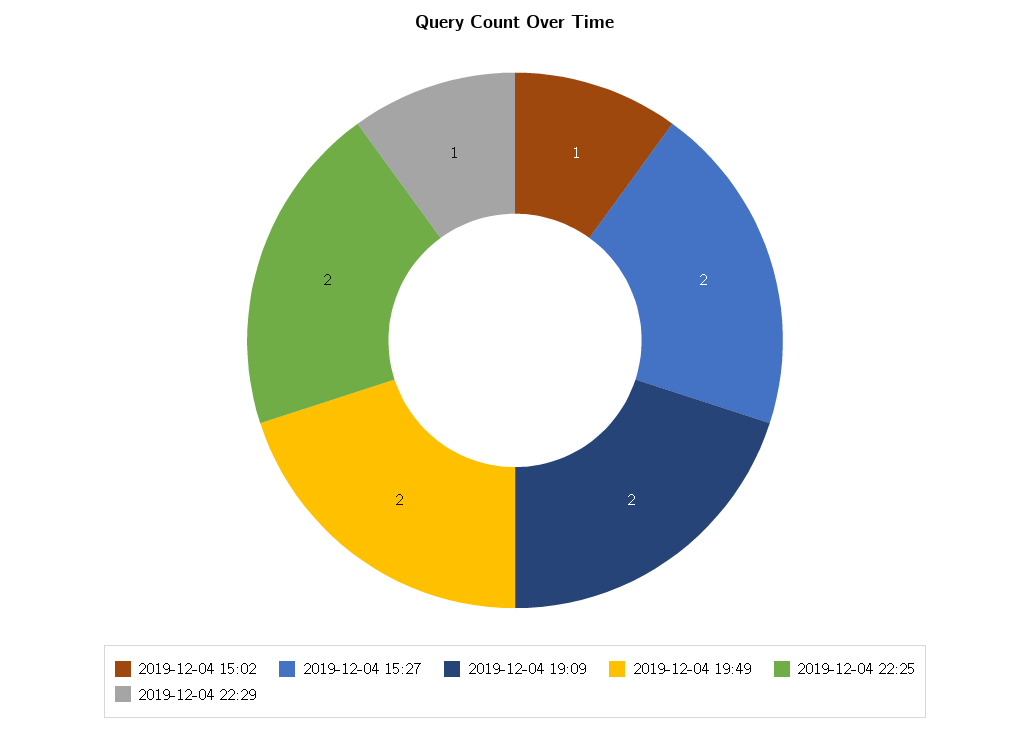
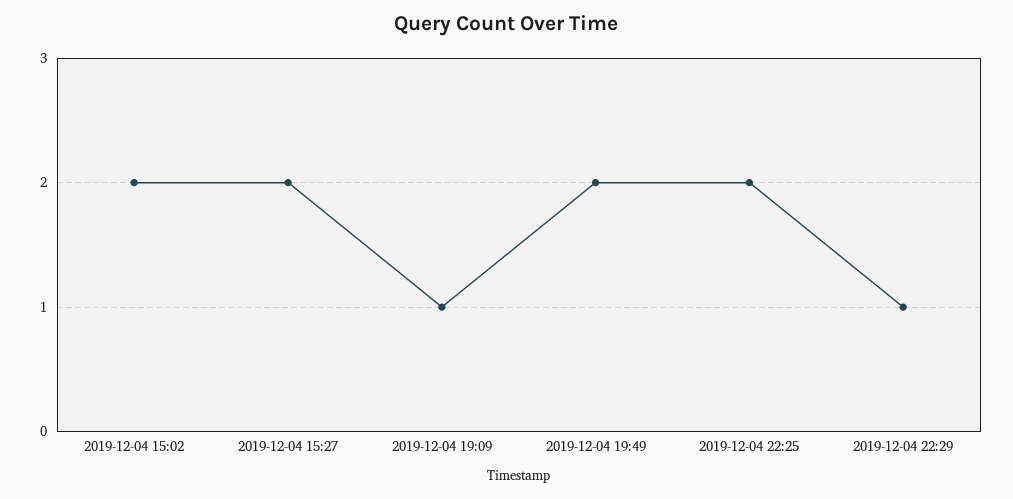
2019-12-04 15:02: 1 -> 2
2019-12-04 19:09: 2 -> 1

